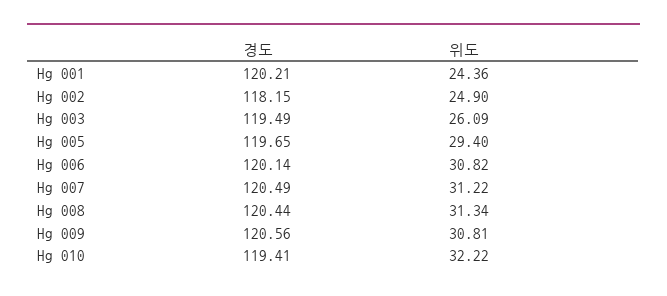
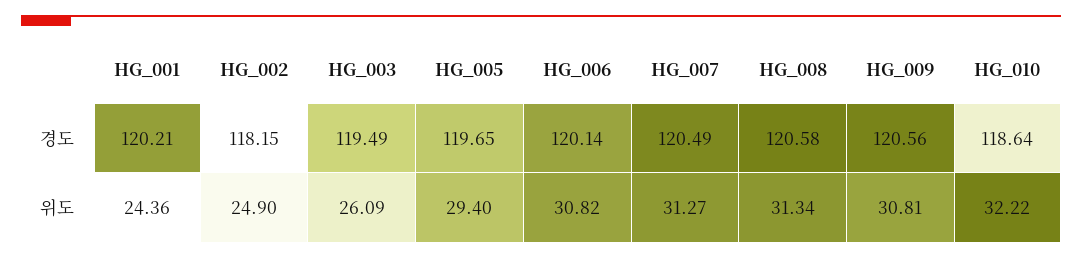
위도, Hg 007: 31.22 -> 31.27
경도, Hg 008: 120.44 -> 120.58
경도, Hg 010: 119.41 -> 118.64

